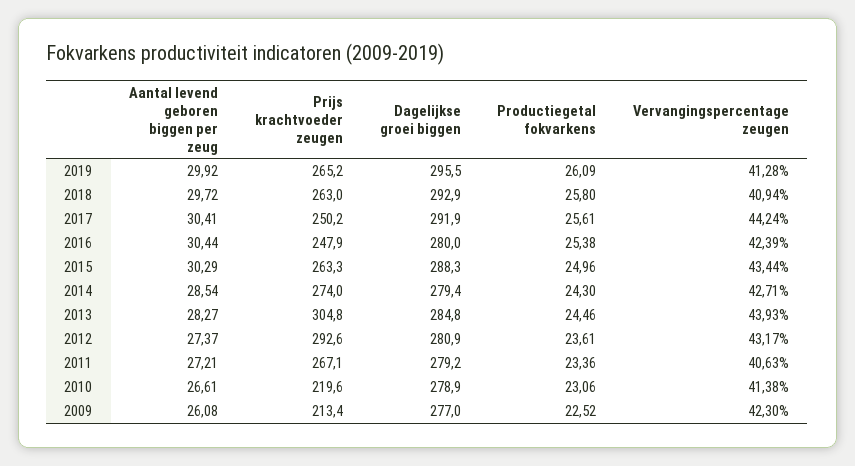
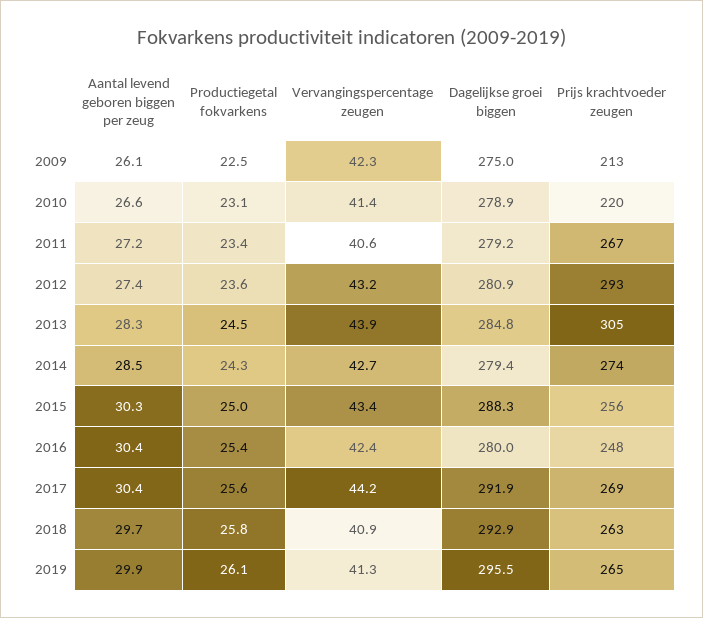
Prijs krachtvoeder zeugen, 2017: 250.2 -> 269
Prijs krachtvoeder zeugen, 2015: 263.3 -> 256
Dagelijkse groei biggen, 2009: 277 -> 275

